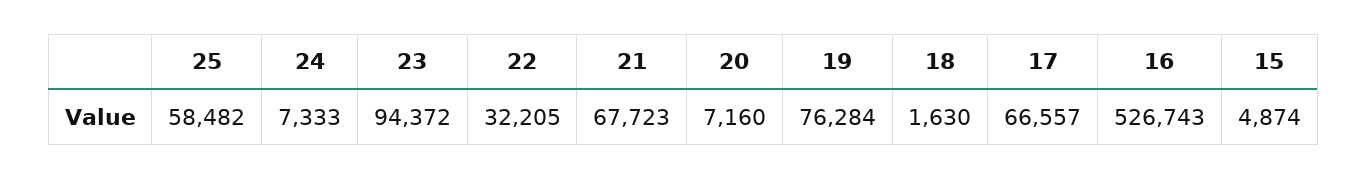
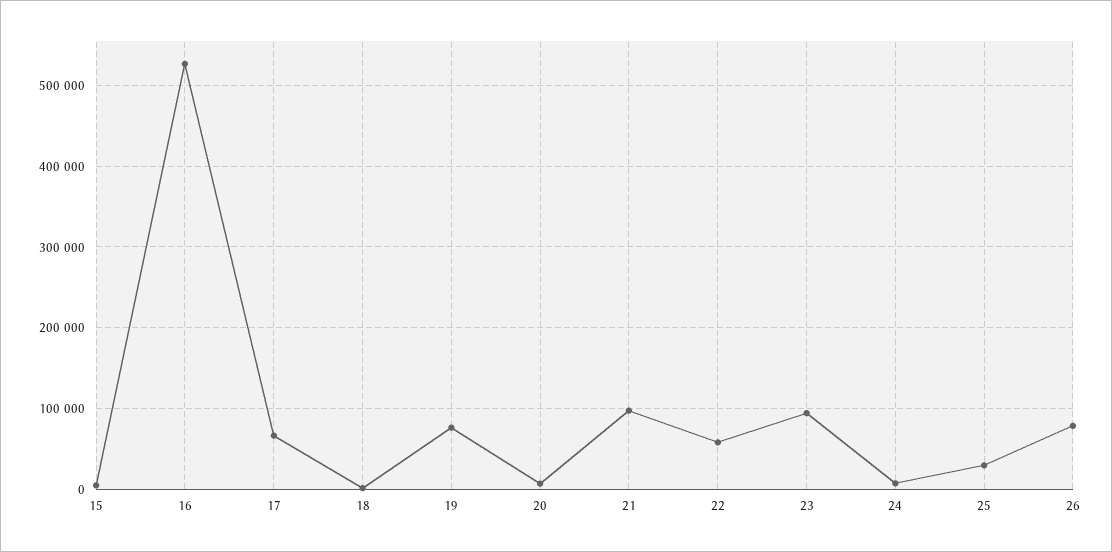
25: 58482 -> 30000
22: 32205 -> 60000
21: 67723 -> 100000
26: none -> 80000

